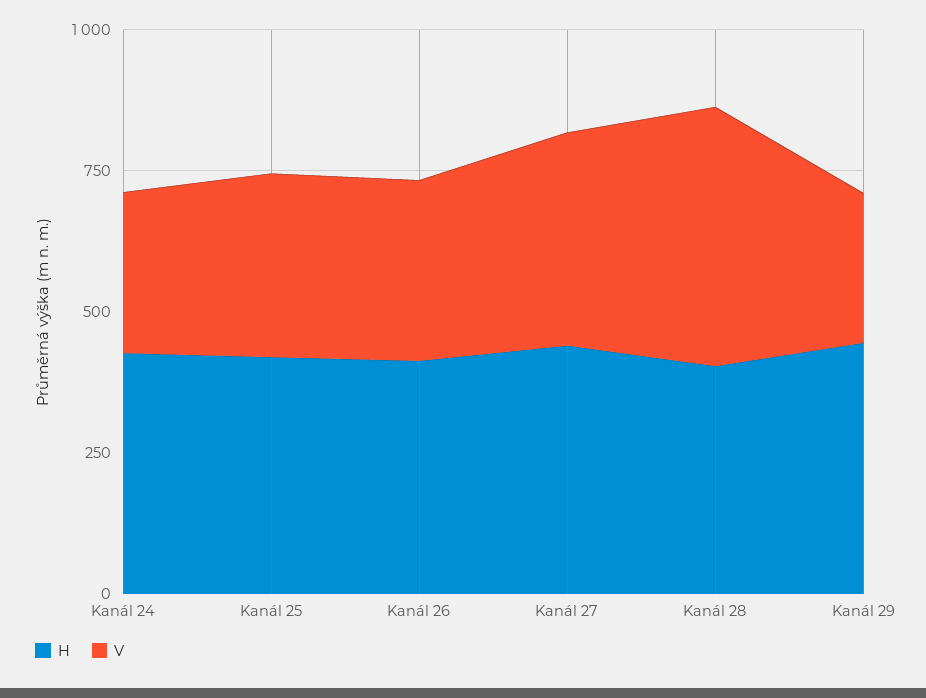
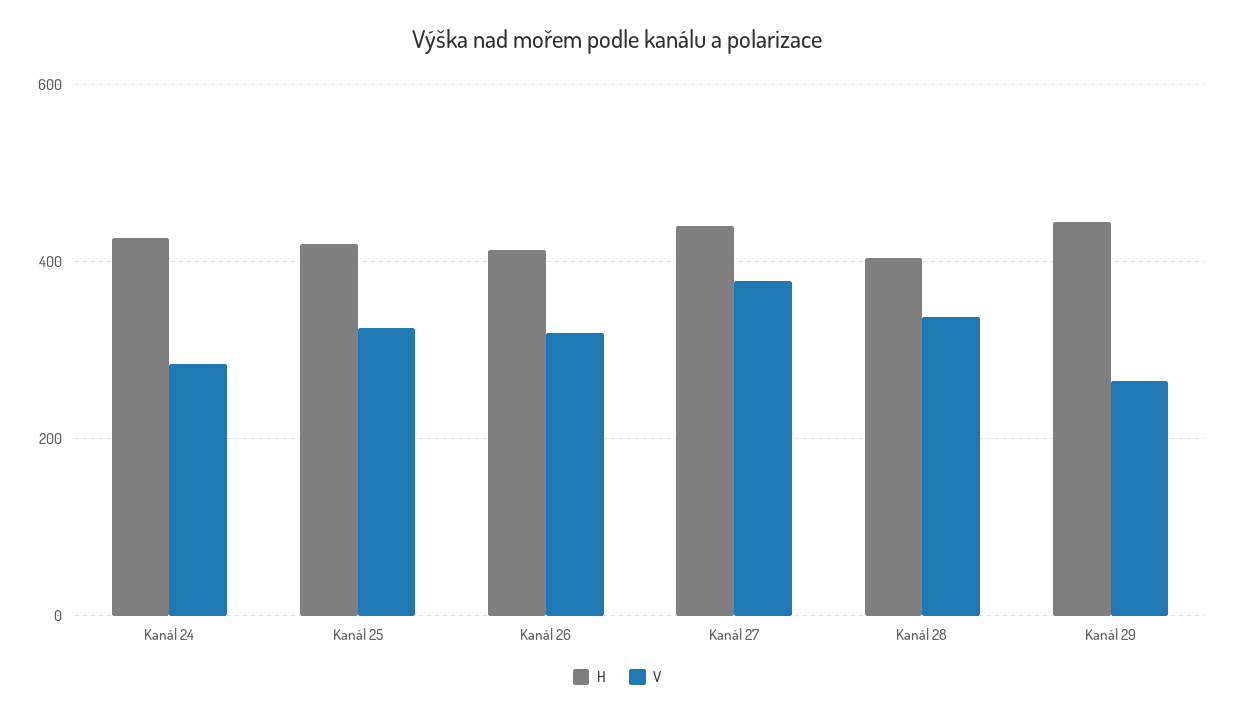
V, Kanál 28: 450 -> 340

